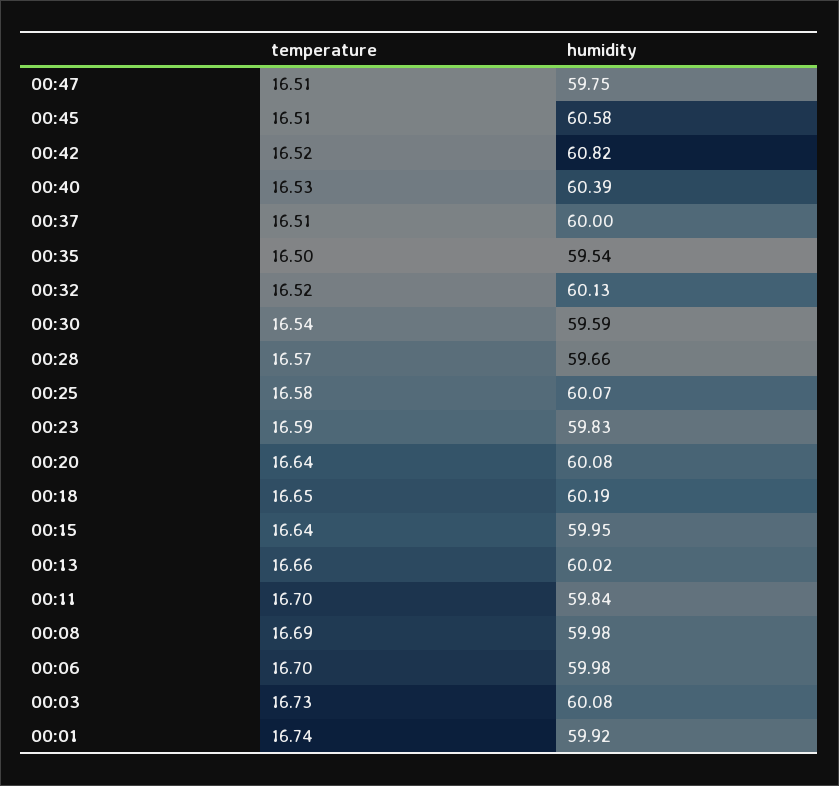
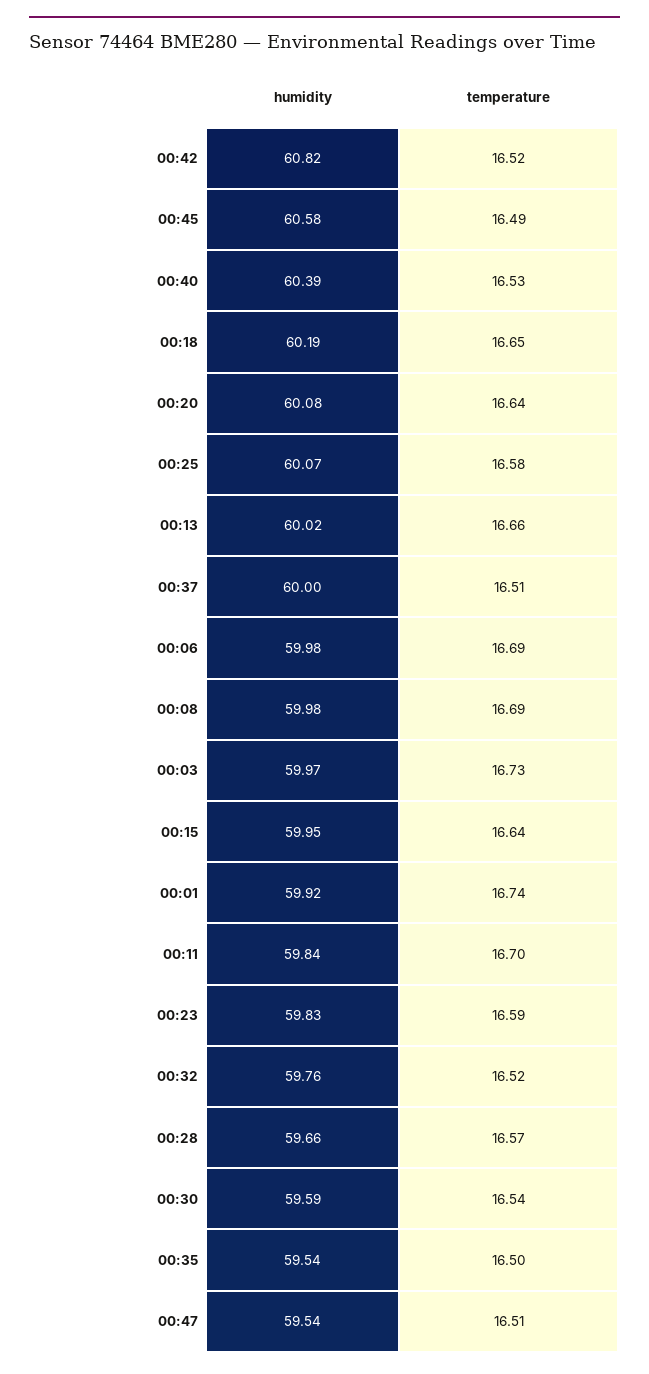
humidity, 00:47: 59.75 -> 59.54
temperature, 00:45: 16.51 -> 16.49
humidity, 00:32: 60.13 -> 59.76
temperature, 00:06: 16.7 -> 16.69
humidity, 00:03: 60.08 -> 59.97

